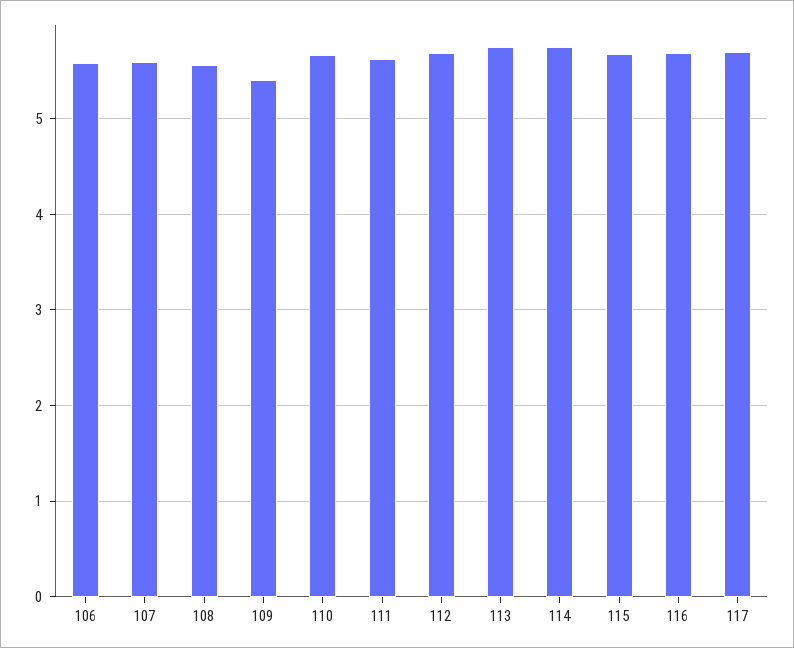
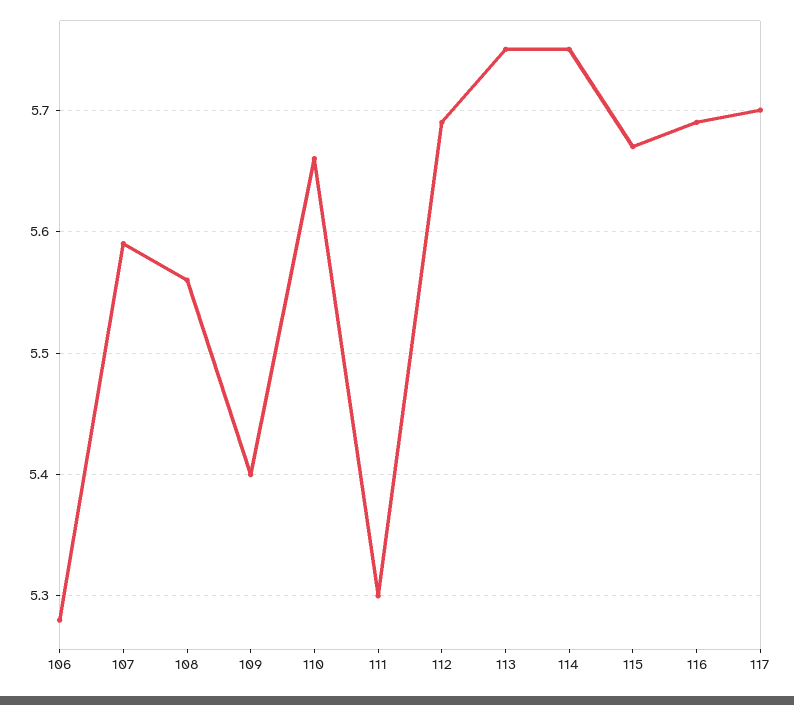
106: 5.6 -> 5.28
111: 5.6 -> 5.3

